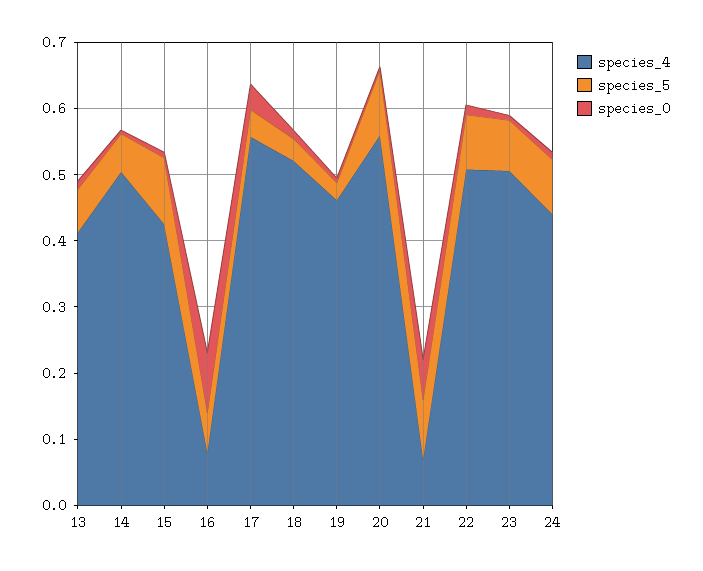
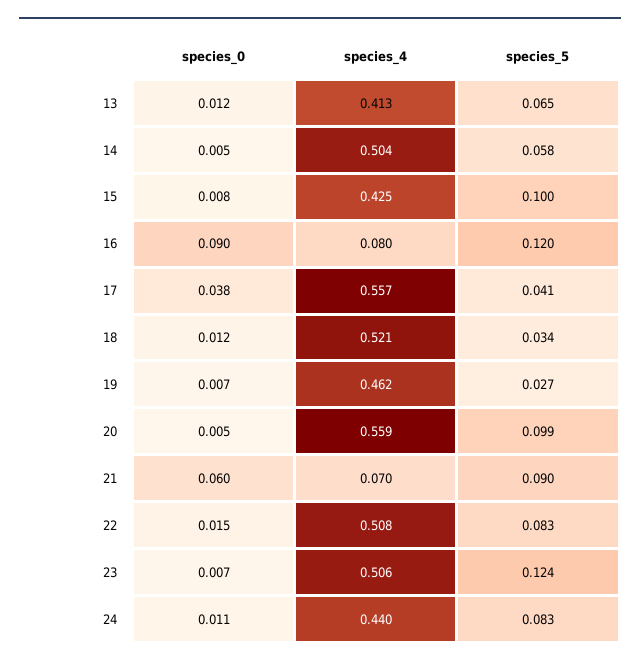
species_5, 16: 0.06 -> 0.12
species_5, 23: 0.08 -> 0.124

